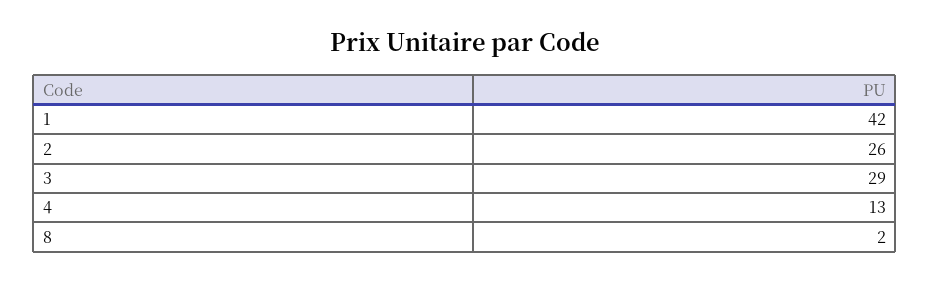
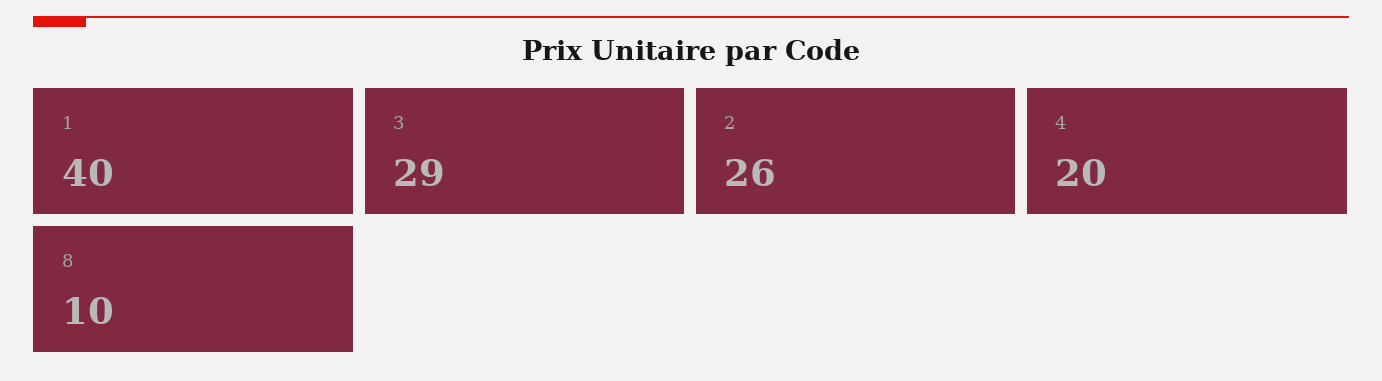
1: 42 -> 40
4: 13 -> 20
8: 2 -> 10

